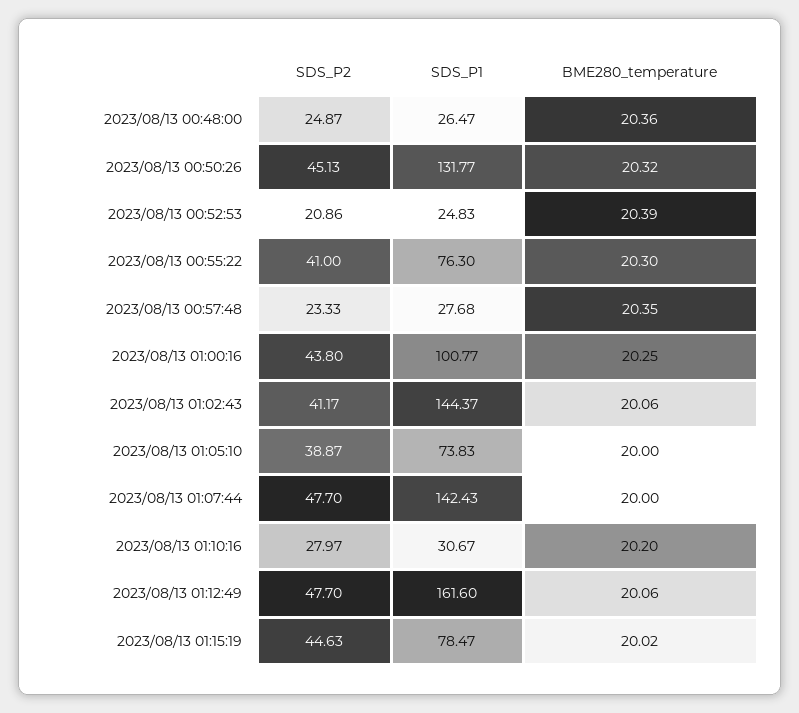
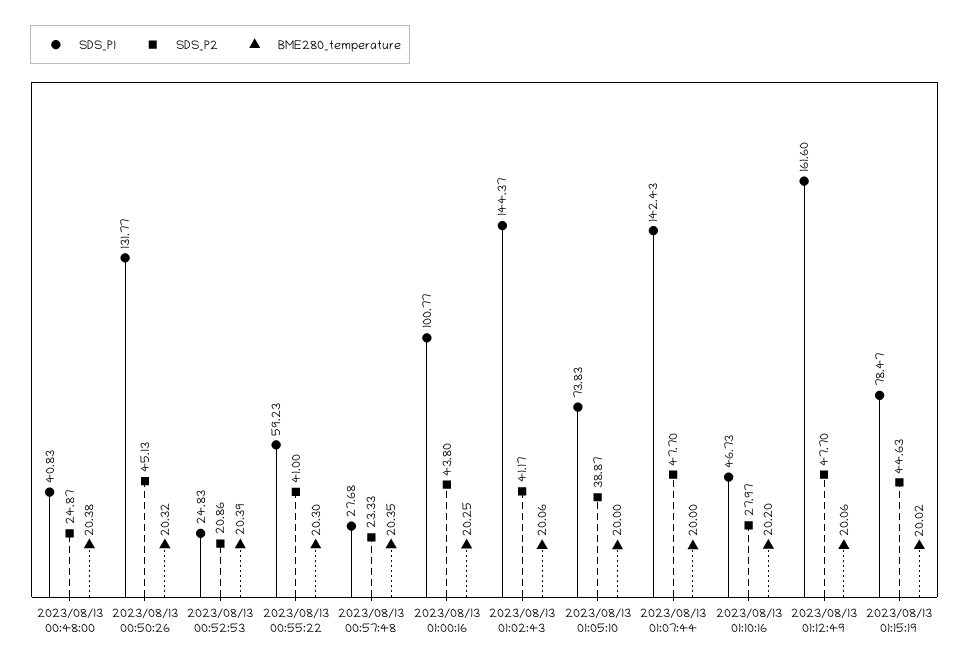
SDS_P1, 2023/08/13 00:48:00: 26.47 -> 40.83
BME280_temperature, 2023/08/13 00:48:00: 20.36 -> 20.38
SDS_P1, 2023/08/13 00:55:22: 76.3 -> 59.23
SDS_P1, 2023/08/13 01:10:16: 30.67 -> 46.73

